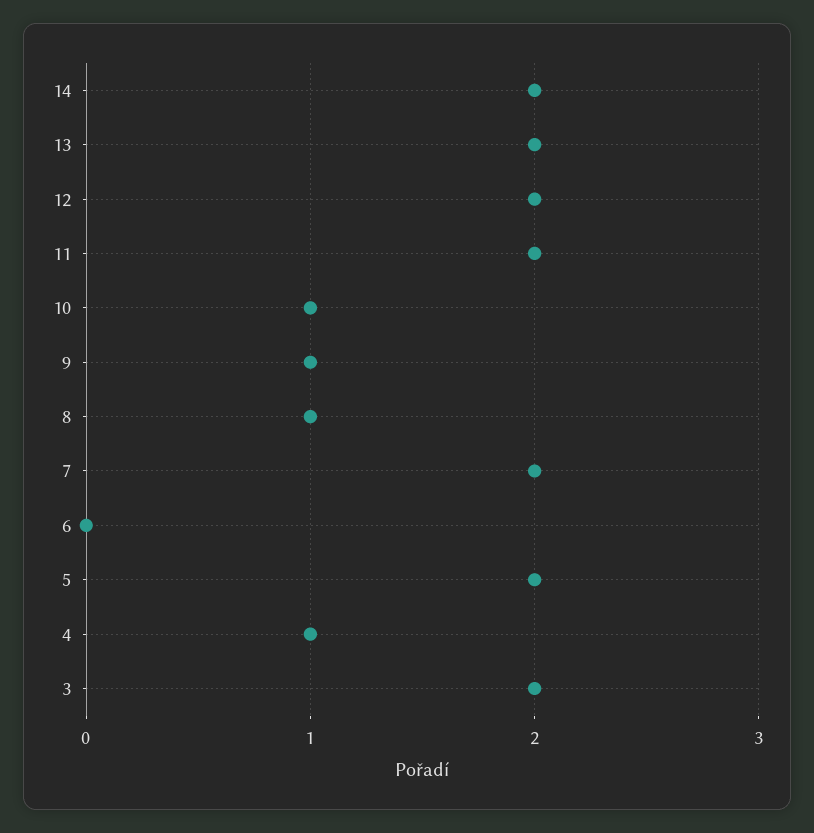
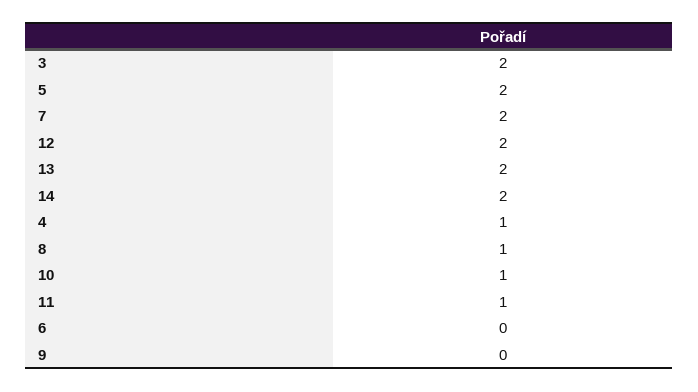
11: 2 -> 1
9: 1 -> 0

